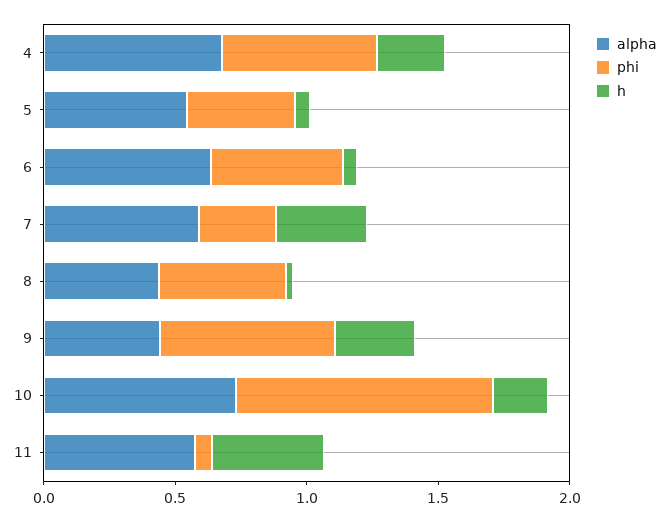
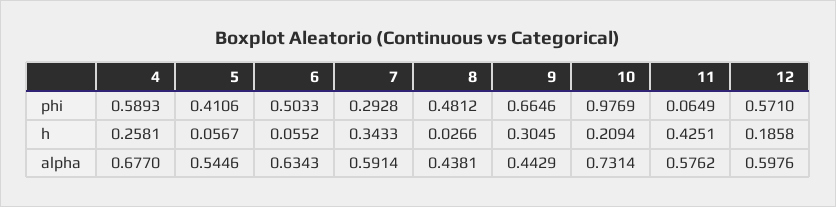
phi, 12: none -> 0.571
h, 12: none -> 0.1858
alpha, 12: none -> 0.5976

